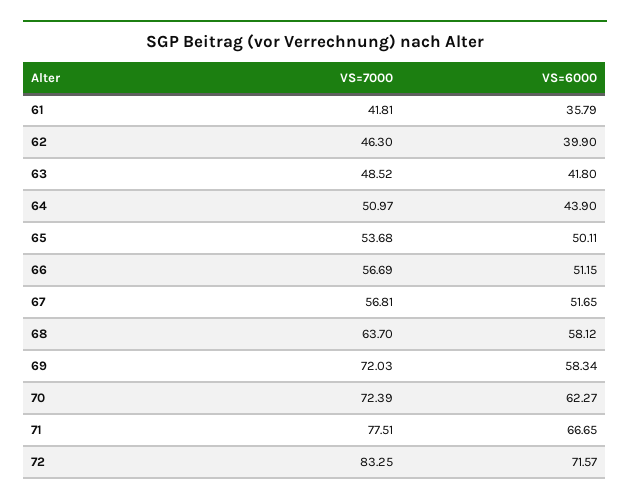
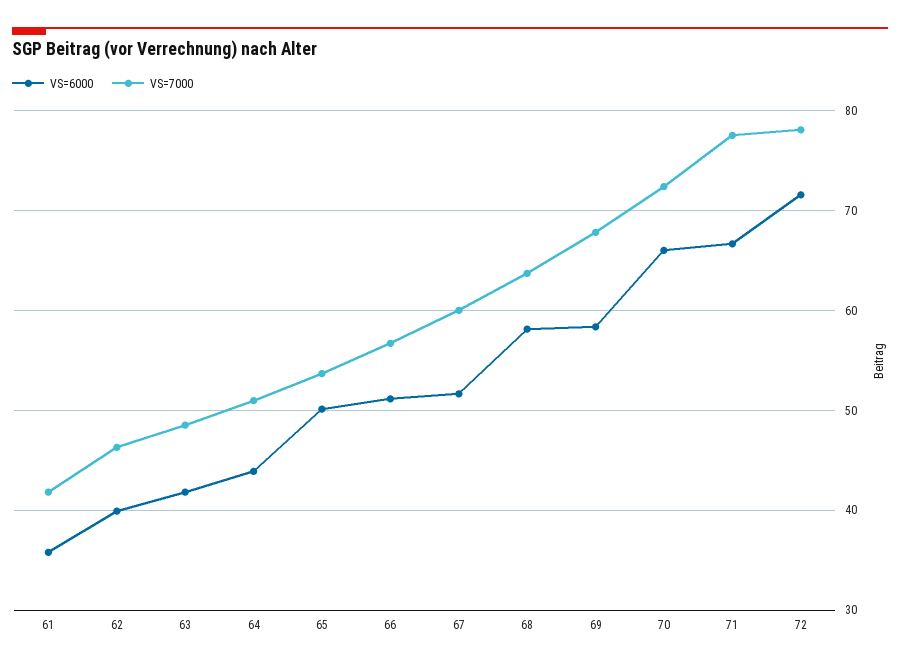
VS=7000, 67: 56.81 -> 60
VS=7000, 69: 72.03 -> 68
VS=6000, 70: 62.27 -> 66
VS=7000, 72: 83.25 -> 78

